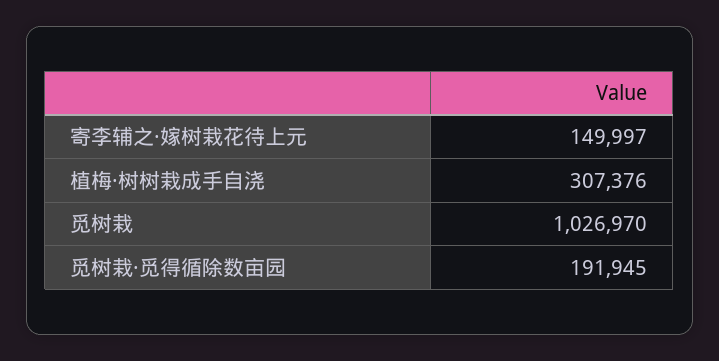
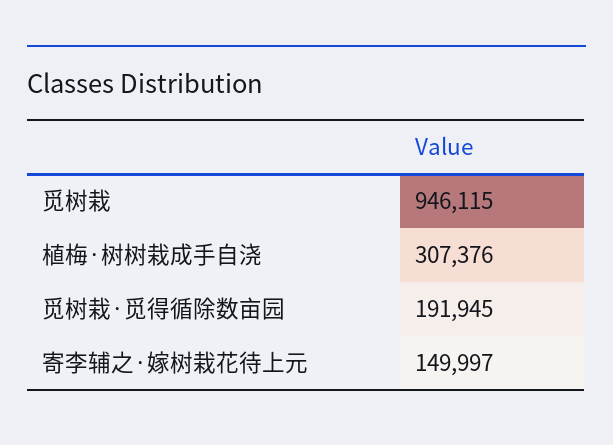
觅树栽: 1026970 -> 946115

